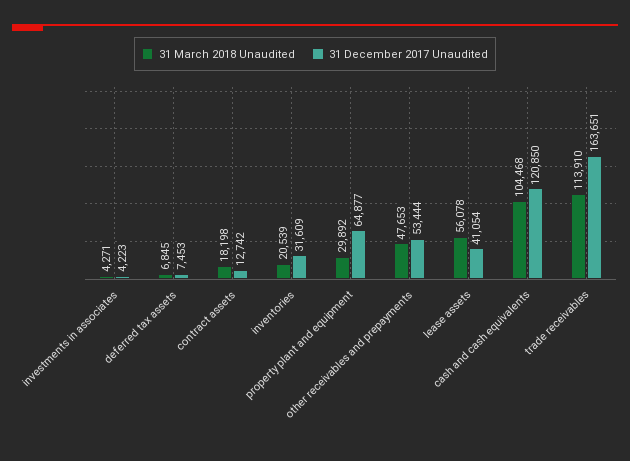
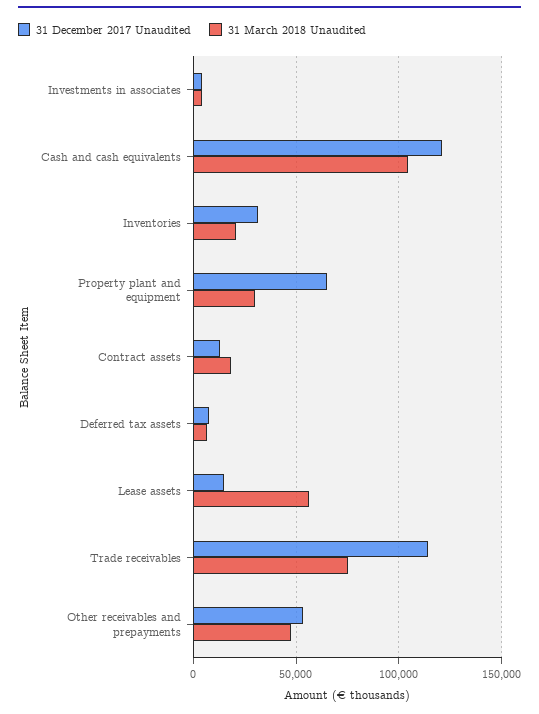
31 December 2017 Unaudited, lease assets: 41054 -> 15000
31 March 2018 Unaudited, trade receivables: 113910 -> 75000
31 December 2017 Unaudited, trade receivables: 163651 -> 115000

